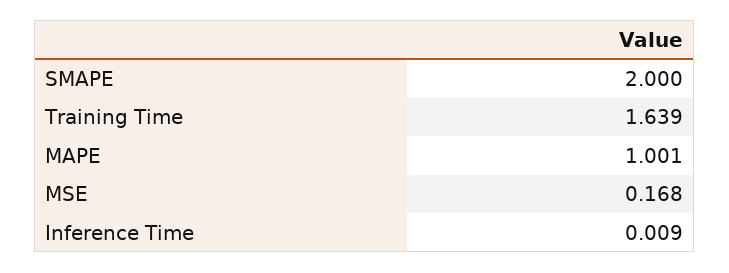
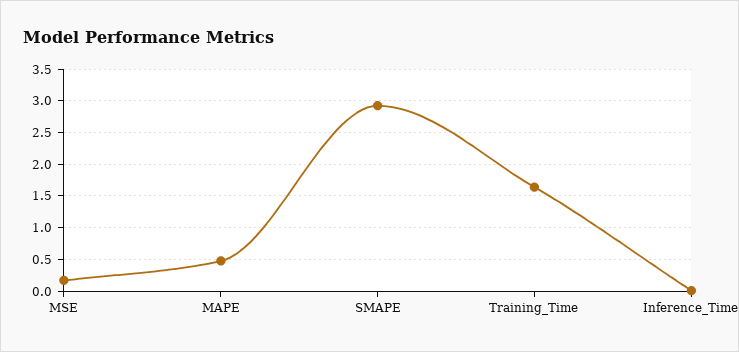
SMAPE: 2 -> 2.9
MAPE: 1.001 -> 0.5

